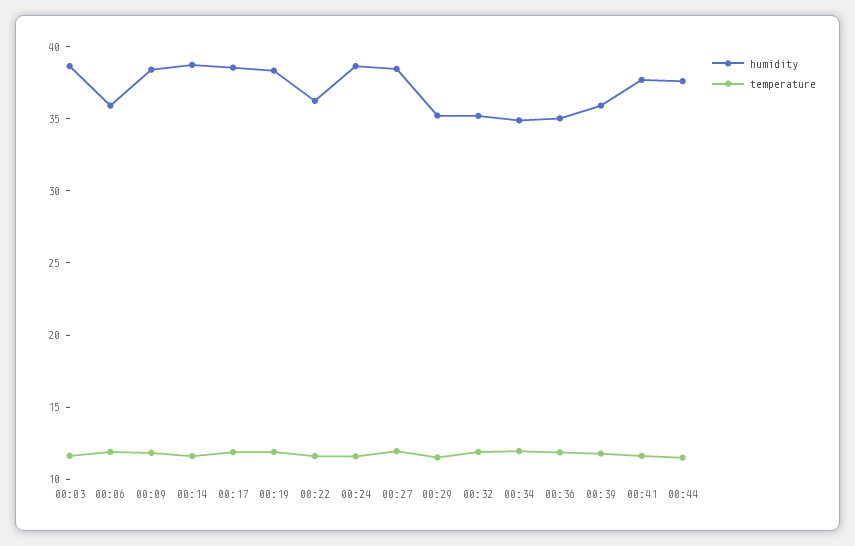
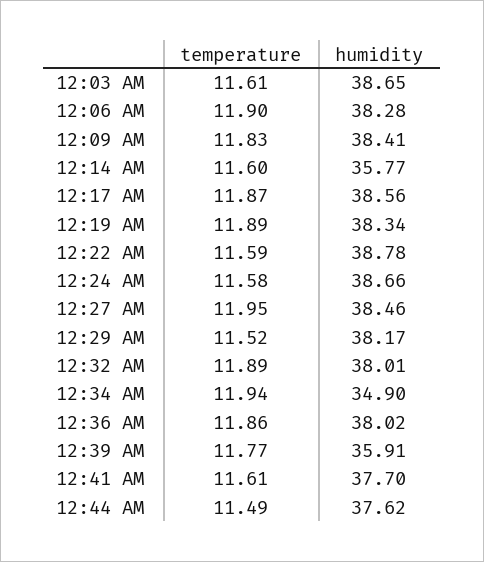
humidity, 00:06: 36 -> 38.28
humidity, 00:14: 39 -> 35.77
humidity, 00:22: 36 -> 38.78
humidity, 00:29: 35 -> 38.17
humidity, 00:32: 35 -> 38.01
humidity, 00:36: 35 -> 38.02

